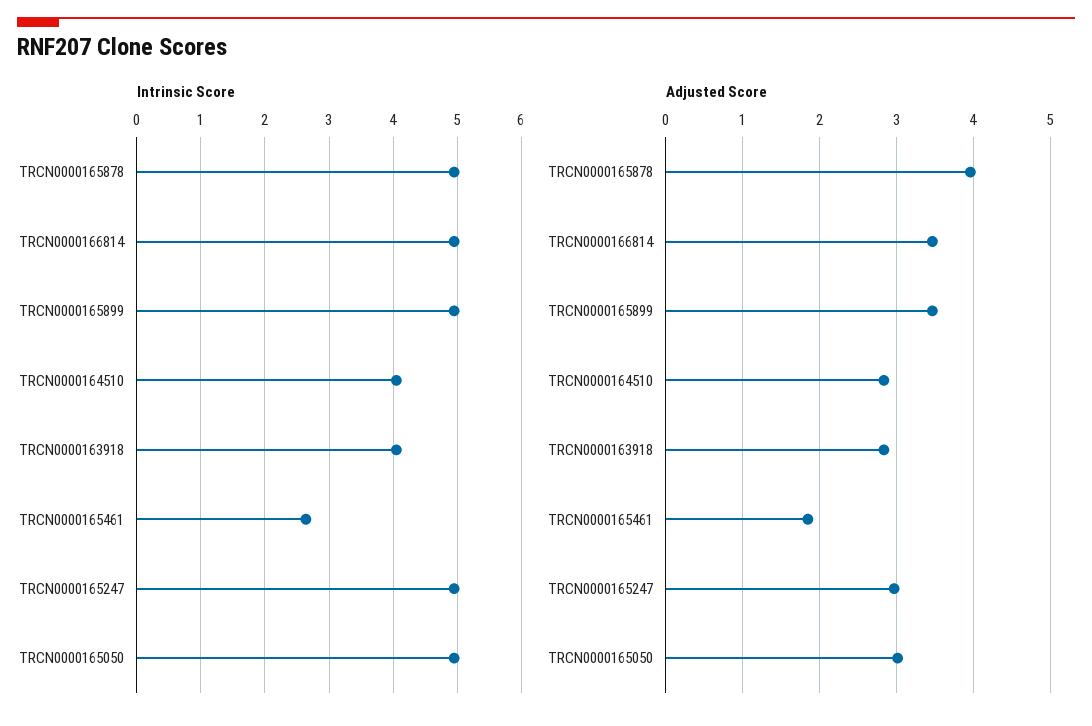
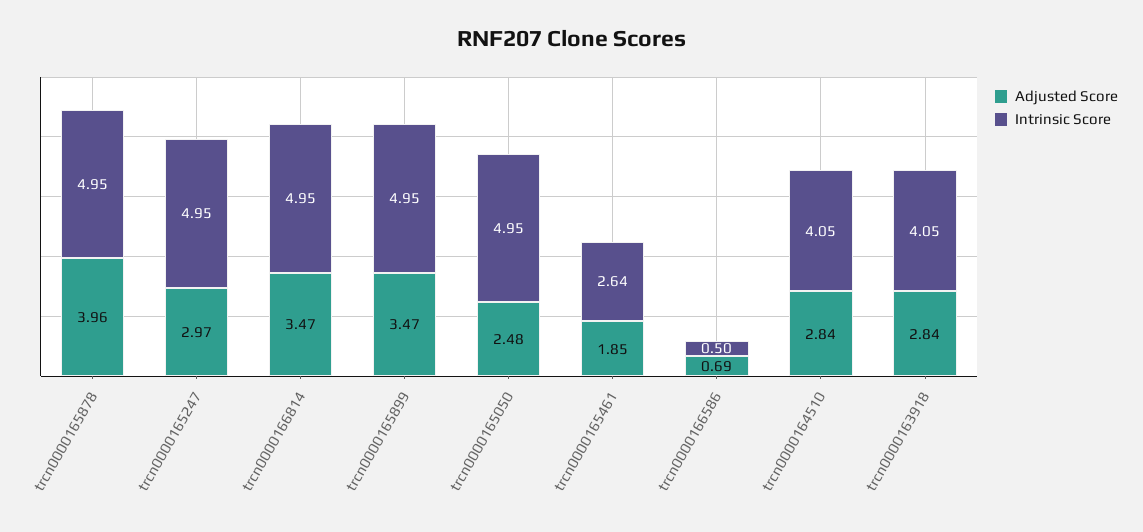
Adjusted Score, TRCN0000165050: 3 -> 2.48
Adjusted Score, trcn0000166586: none -> 0.69
Intrinsic Score, trcn0000166586: none -> 0.5

